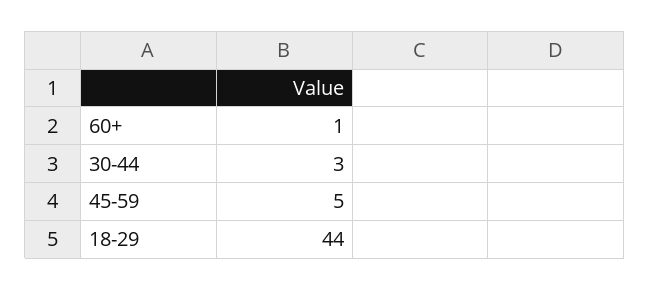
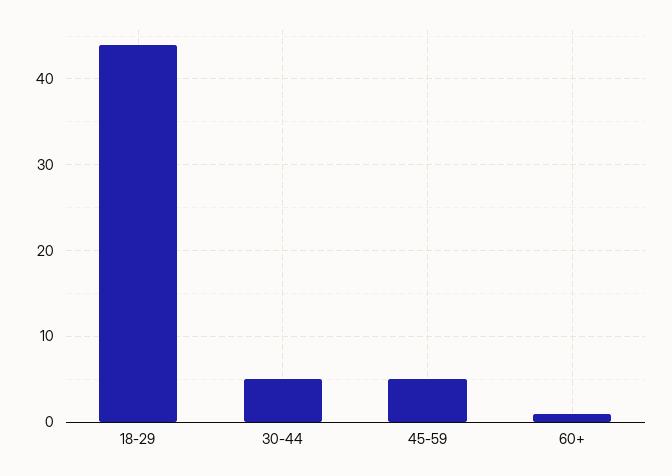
30-44: 3 -> 5

